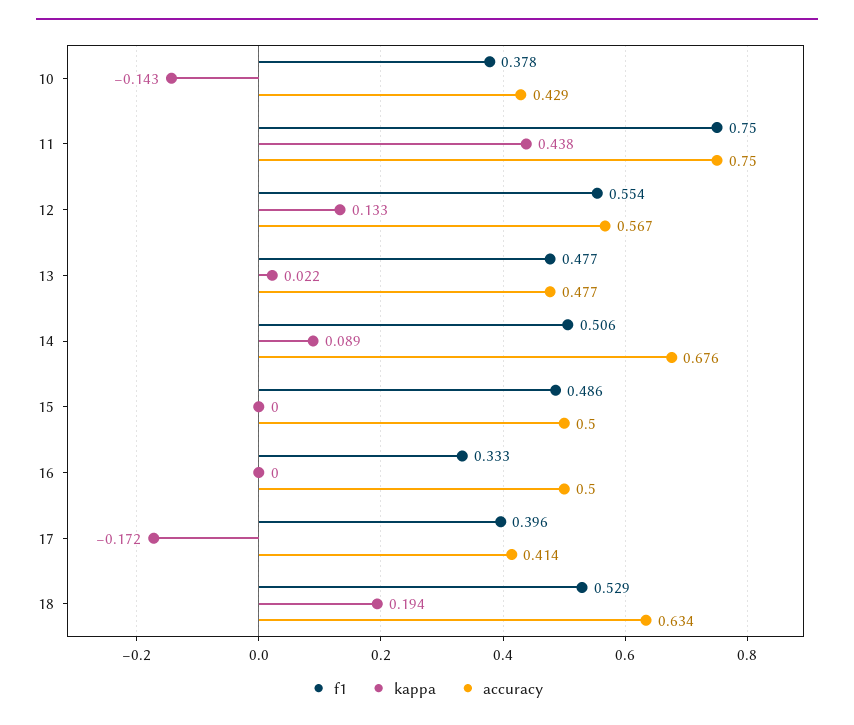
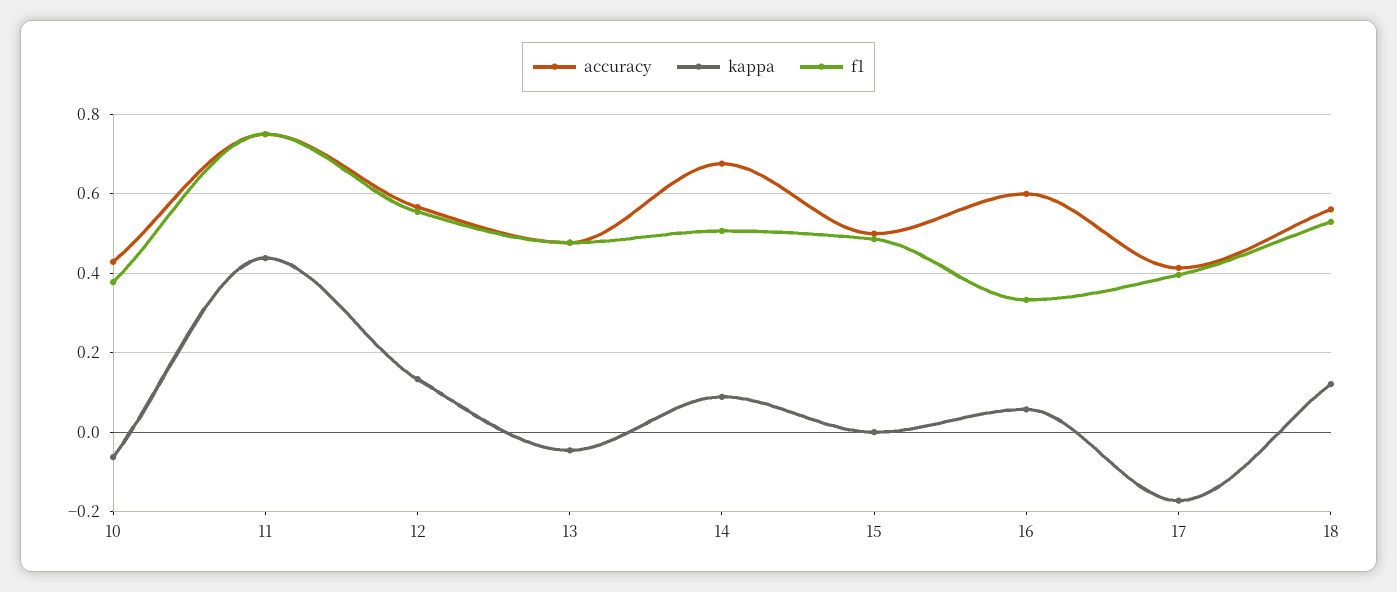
kappa, 10: -0.143 -> -0.06
kappa, 13: 0.022 -> -0.04
kappa, 16: 0 -> 0.06
accuracy, 16: 0.5 -> 0.6
kappa, 18: 0.194 -> 0.12
accuracy, 18: 0.634 -> 0.56

